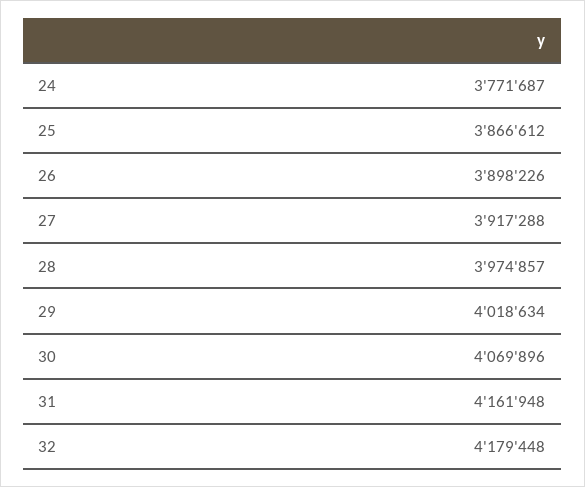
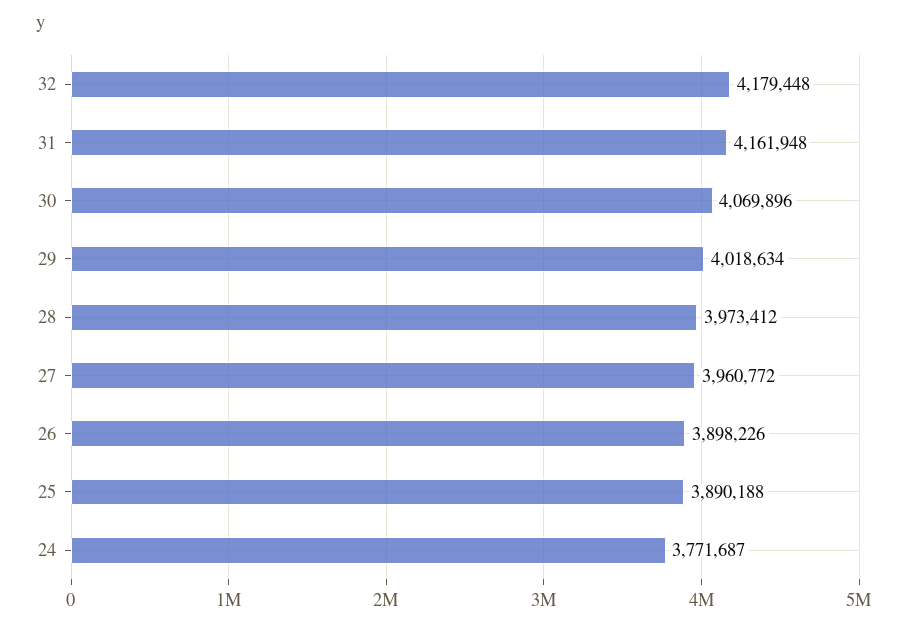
25: 3866612 -> 3890188
27: 3917288 -> 3960772
28: 3974857 -> 3973412

